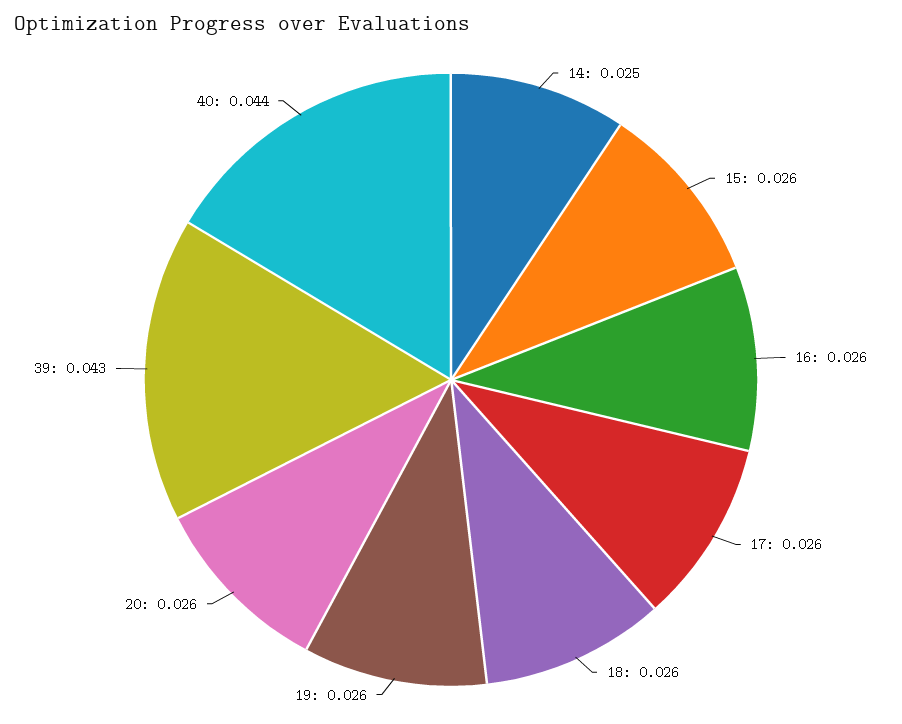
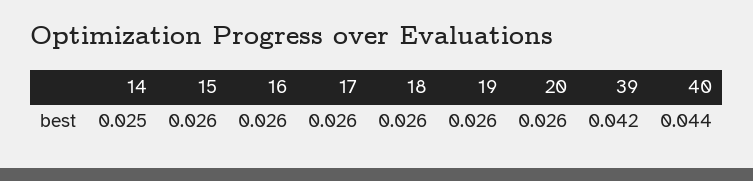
39: 0.043 -> 0.042

